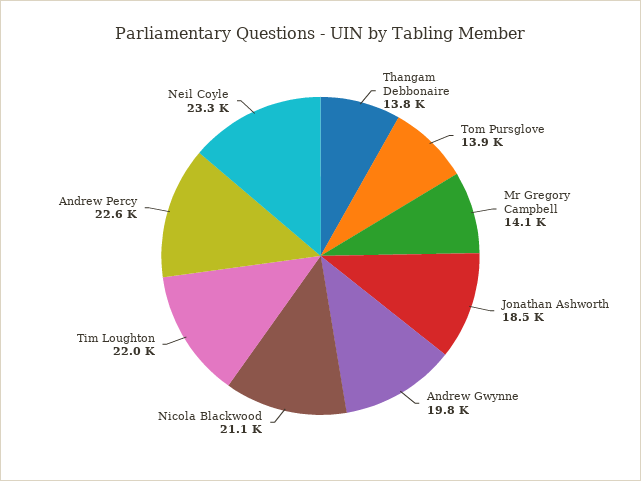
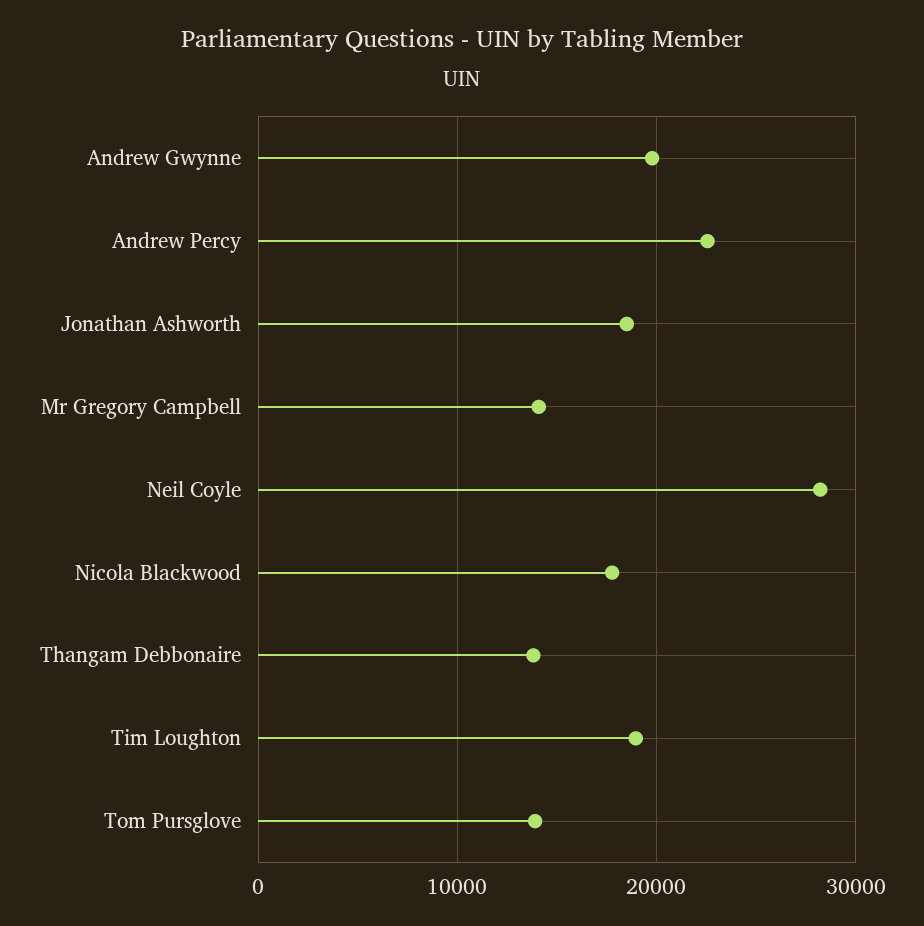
Nicola Blackwood: 21100 -> 18000
Tim Loughton: 22000 -> 19000
Neil Coyle: 23300 -> 28000

